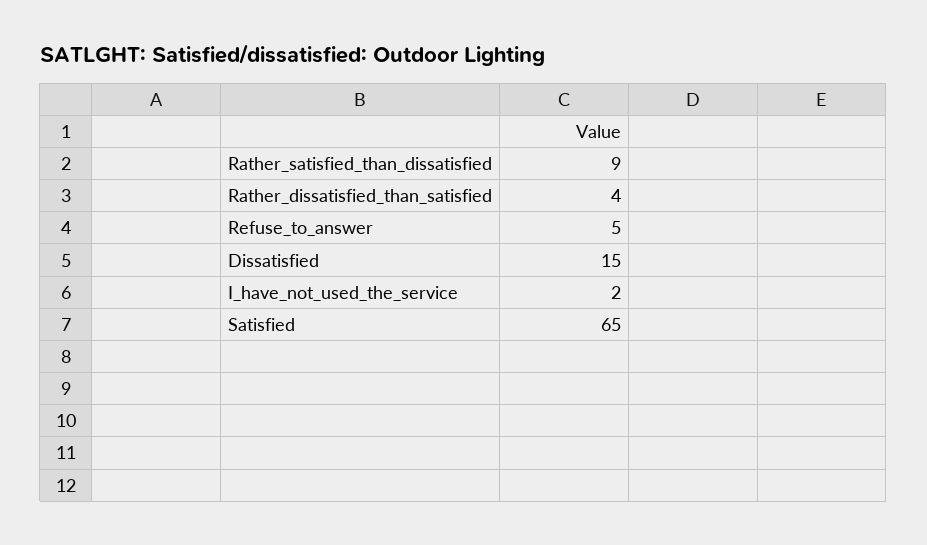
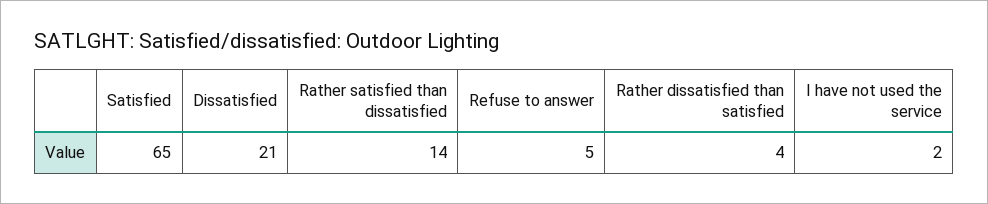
Rather_satisfied_than_dissatisfied: 9 -> 14
Dissatisfied: 15 -> 21

